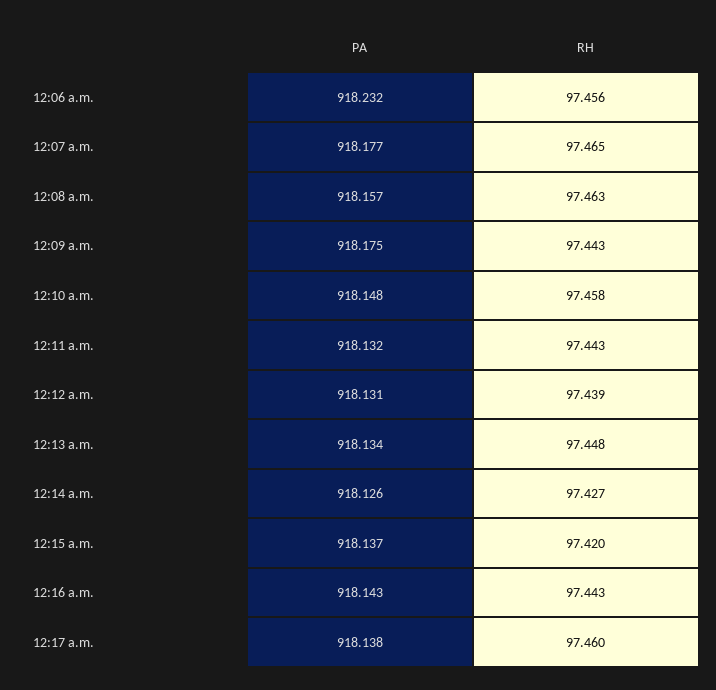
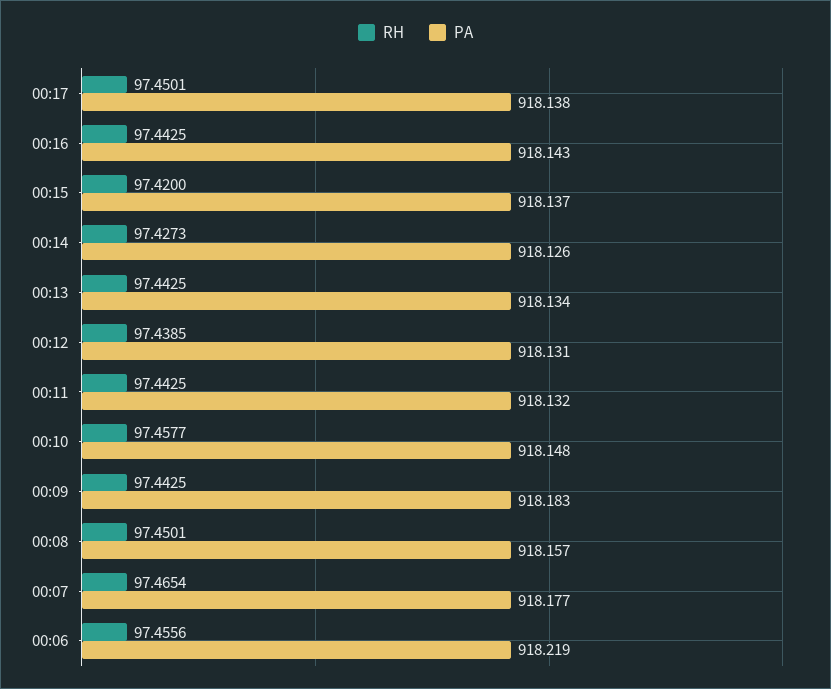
PA, 12:06 a.m.: 918.232 -> 918.219
RH, 12:08 a.m.: 97.463 -> 97.4501
PA, 12:09 a.m.: 918.175 -> 918.183
RH, 12:13 a.m.: 97.448 -> 97.4425
RH, 12:17 a.m.: 97.46 -> 97.4501

